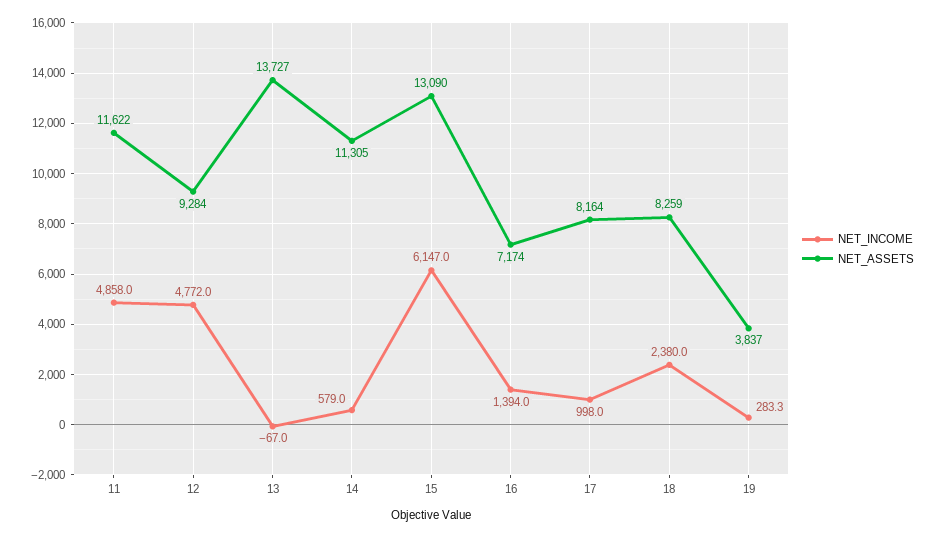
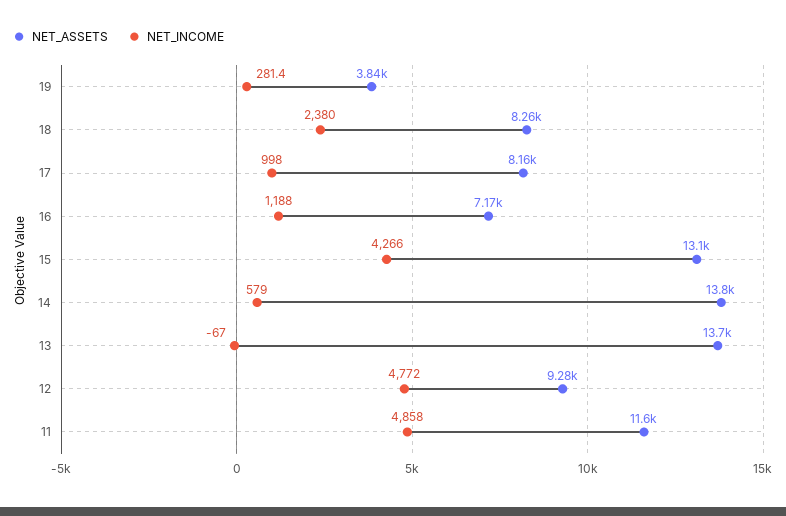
NET_ASSETS, 14: 11305 -> 13800
NET_INCOME, 15: 6147 -> 4266
NET_INCOME, 16: 1394 -> 1188
NET_INCOME, 19: 283.3 -> 281.4

